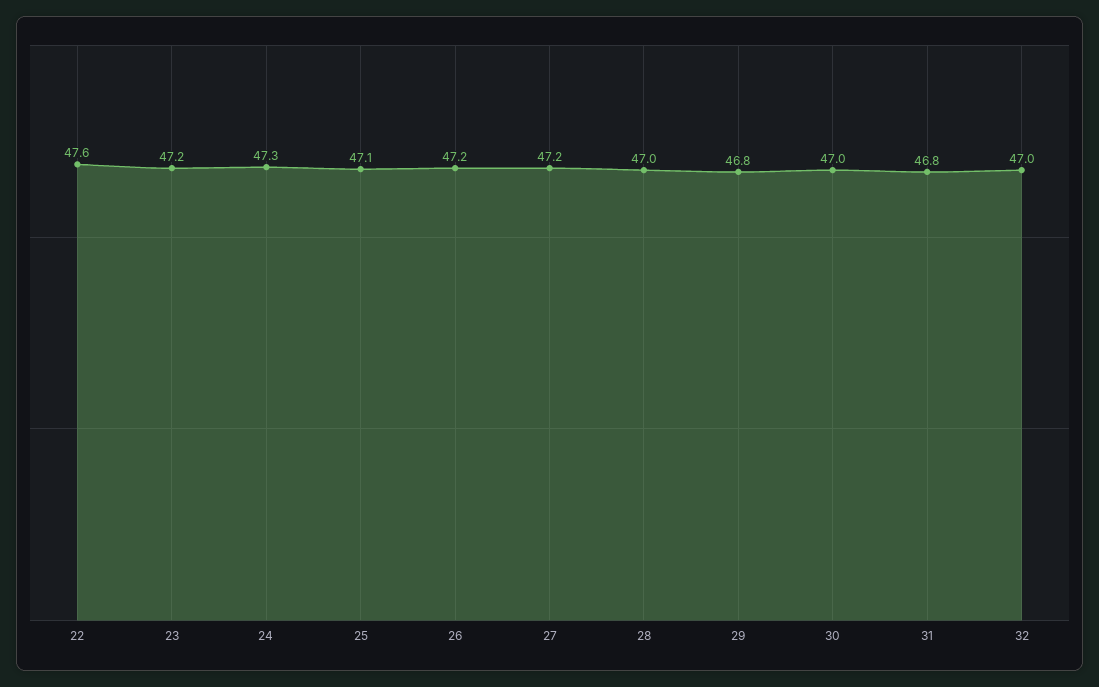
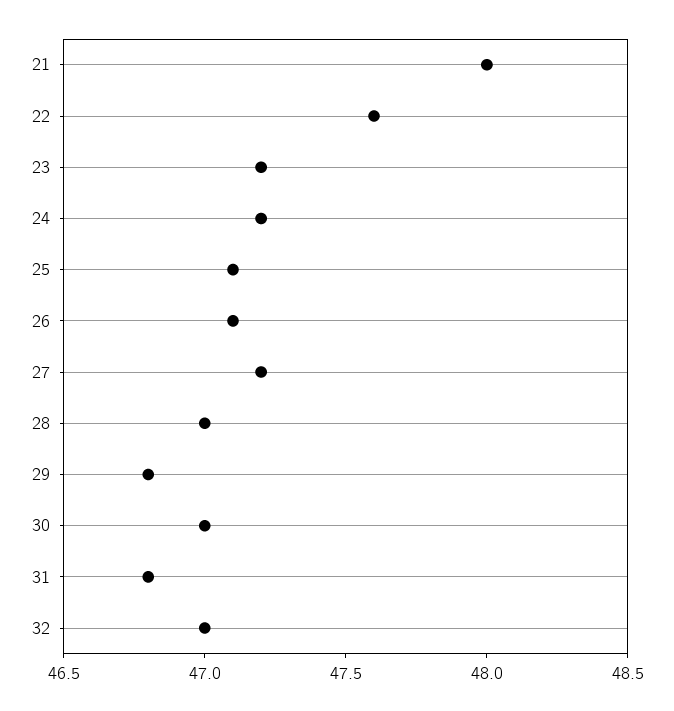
24: 47.3 -> 47.2
26: 47.2 -> 47.1
21: none -> 48

